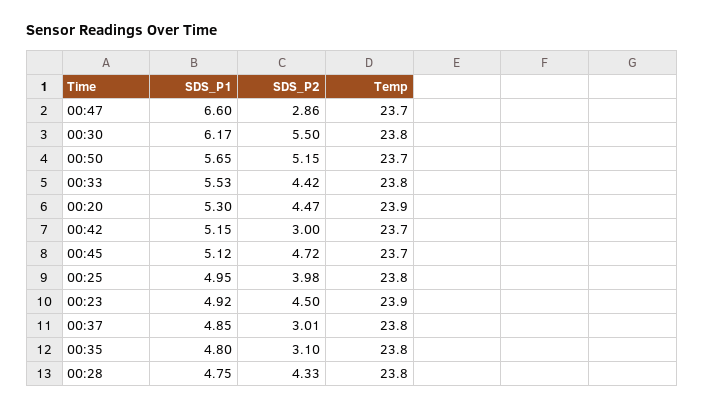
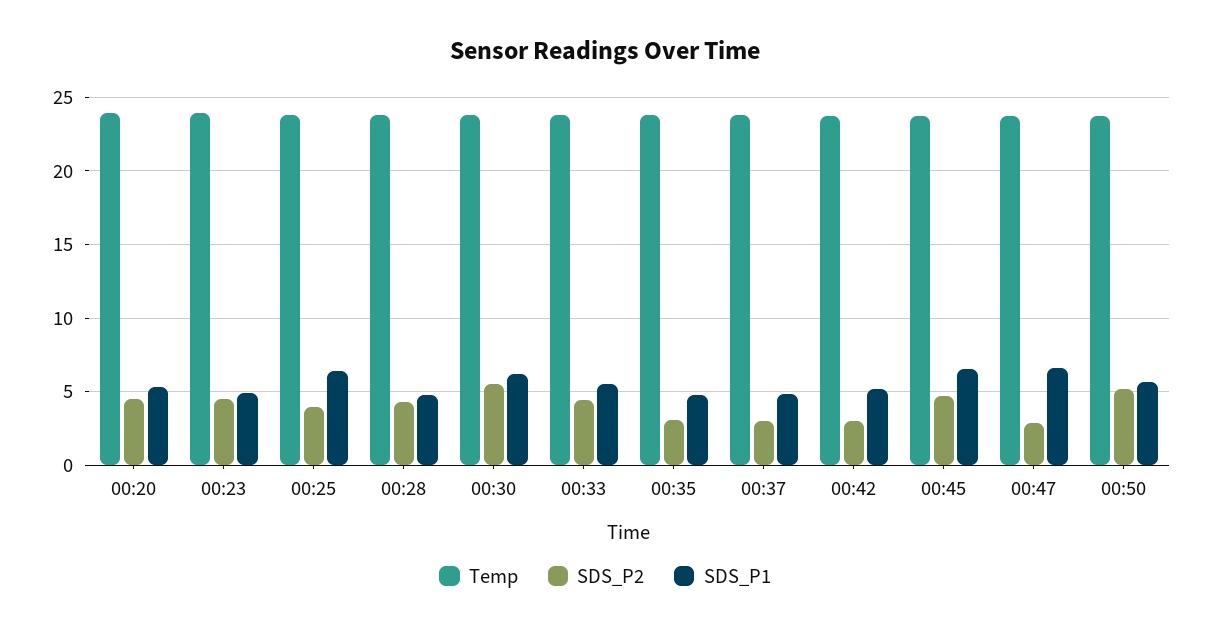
SDS_P1, 00:45: 5.12 -> 6.5
SDS_P1, 00:25: 4.95 -> 6.5

